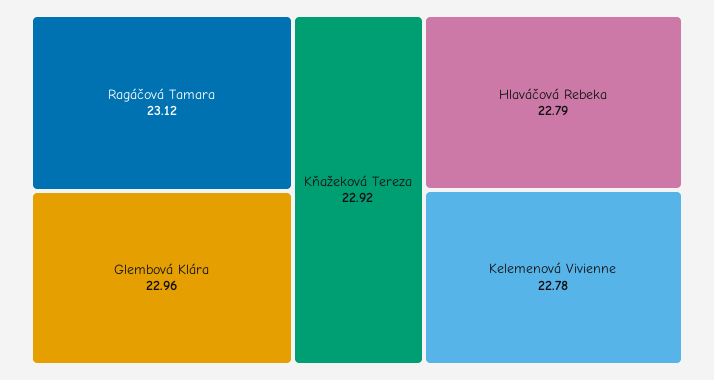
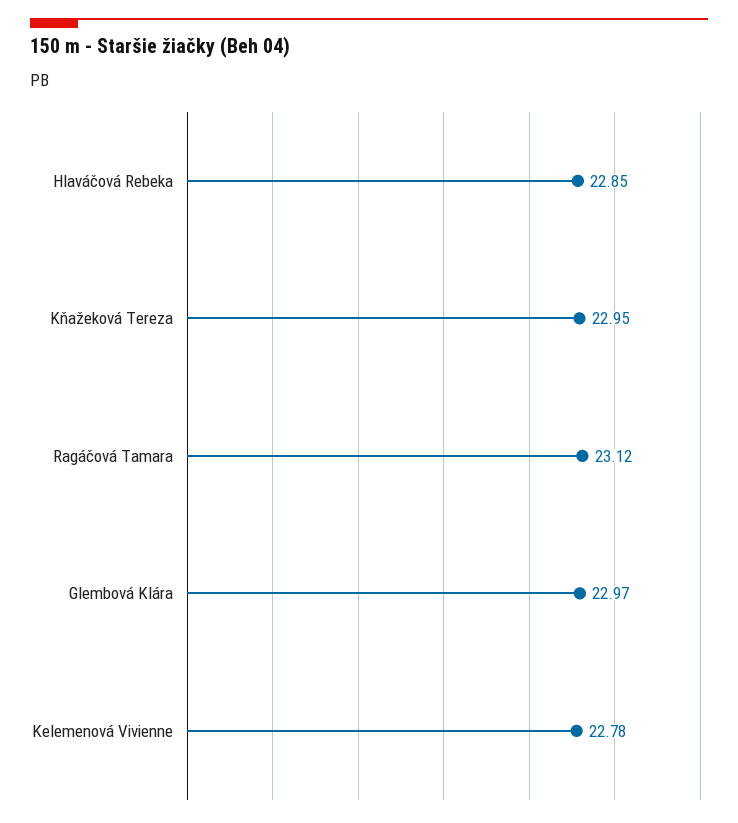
Glembová Klára: 22.96 -> 22.97
Kňažeková Tereza: 22.92 -> 22.95
Hlaváčová Rebeka: 22.79 -> 22.85

